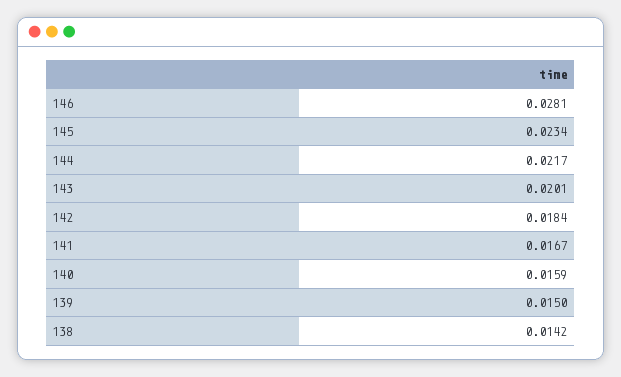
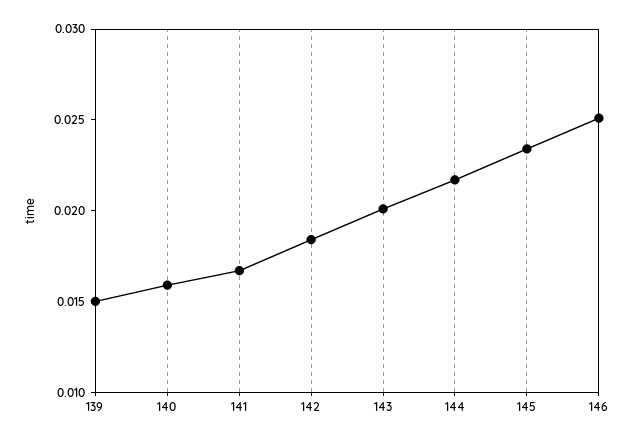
146: 0.0281 -> 0.025
138: 0.0142 -> none

